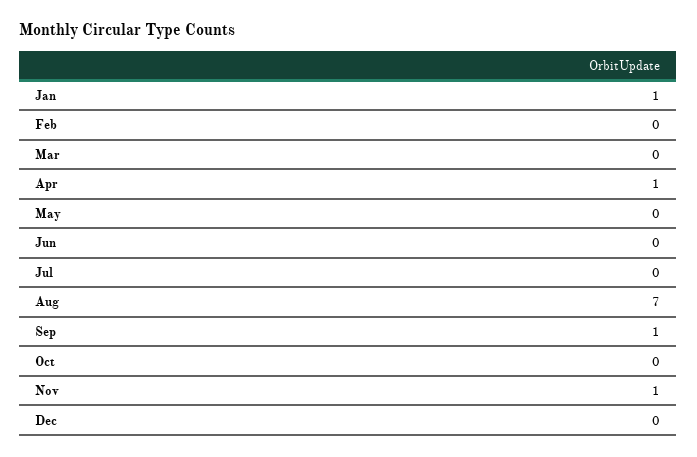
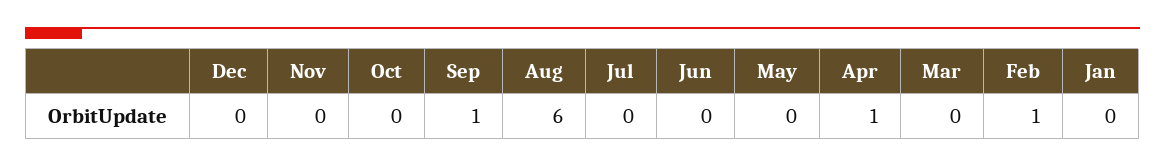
Jan: 1 -> 0
Feb: 0 -> 1
Aug: 7 -> 6
Nov: 1 -> 0

